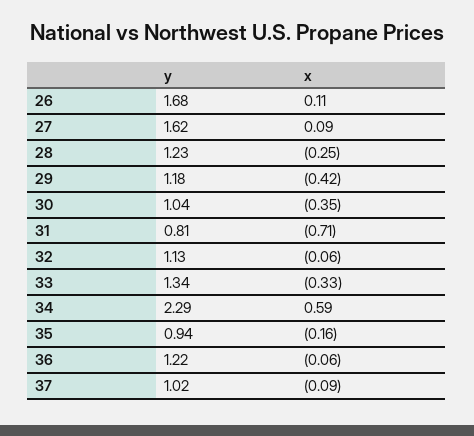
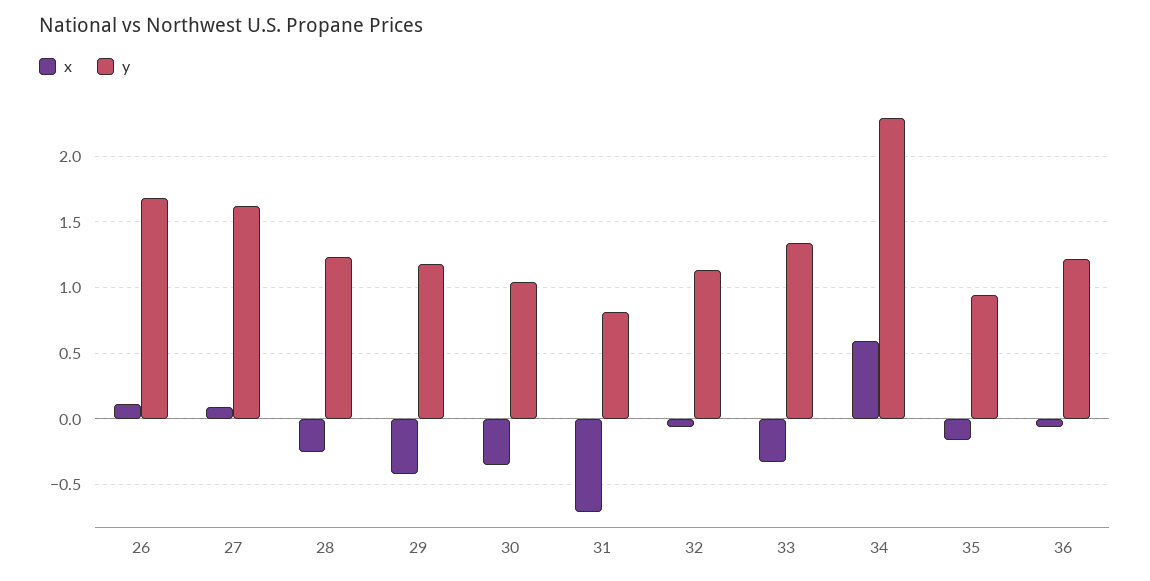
y, 37: 1.02 -> none
x, 37: -0.09 -> none

